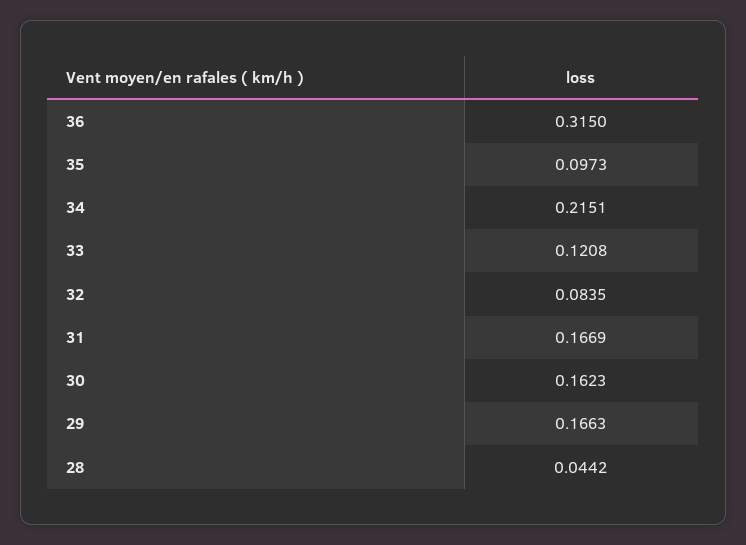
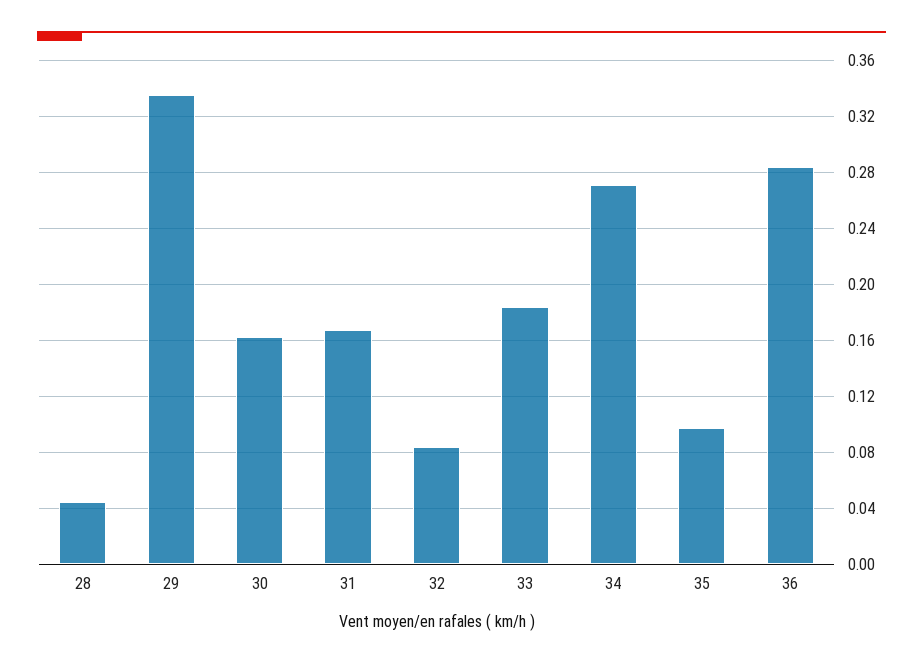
36: 0.315 -> 0.285
34: 0.2151 -> 0.27
33: 0.1208 -> 0.185
29: 0.1663 -> 0.335

